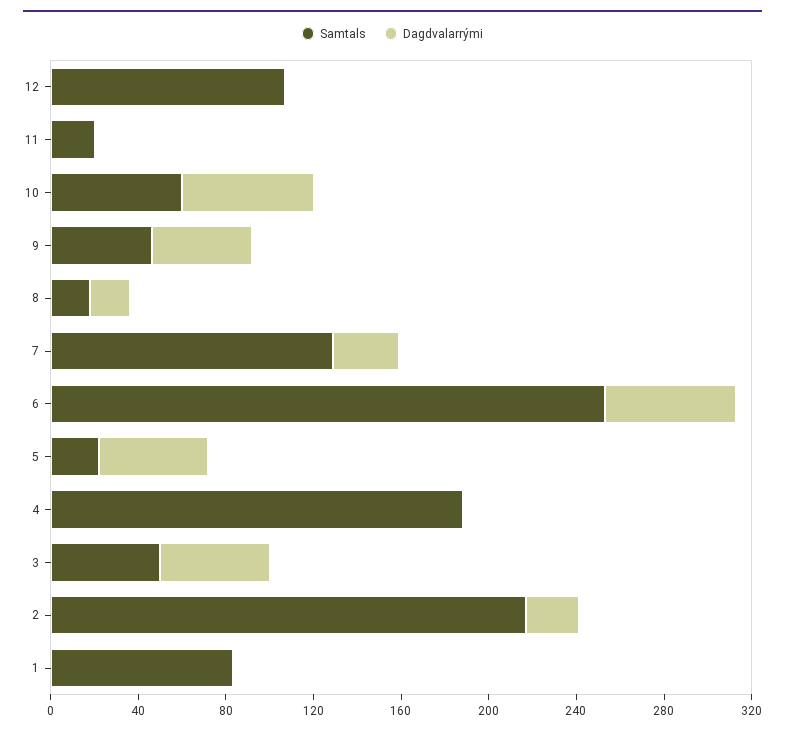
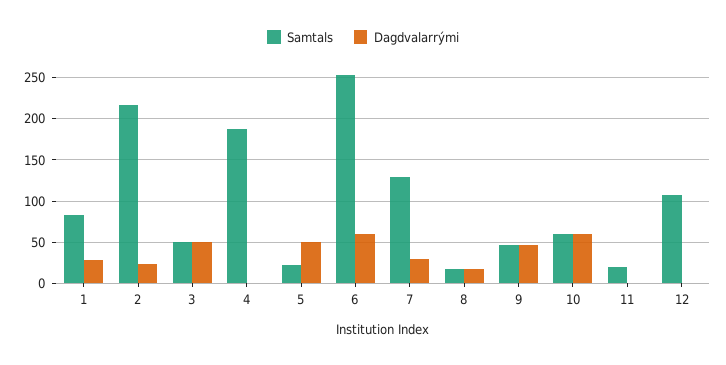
Dagdvalarrými, 1: 0 -> 30

